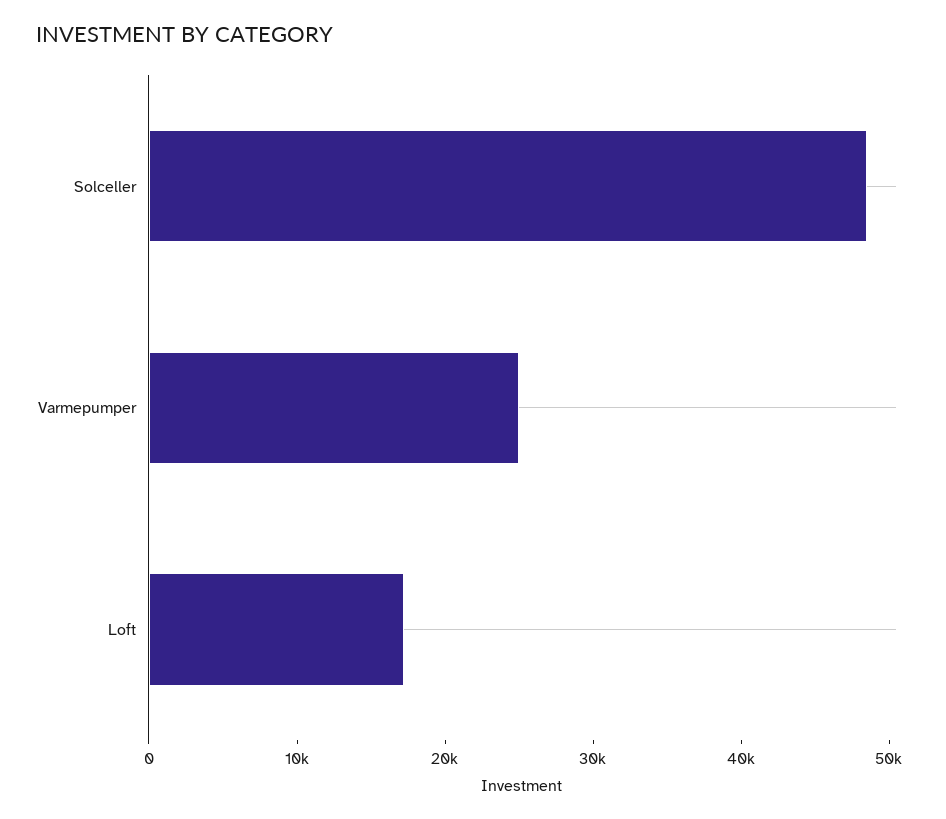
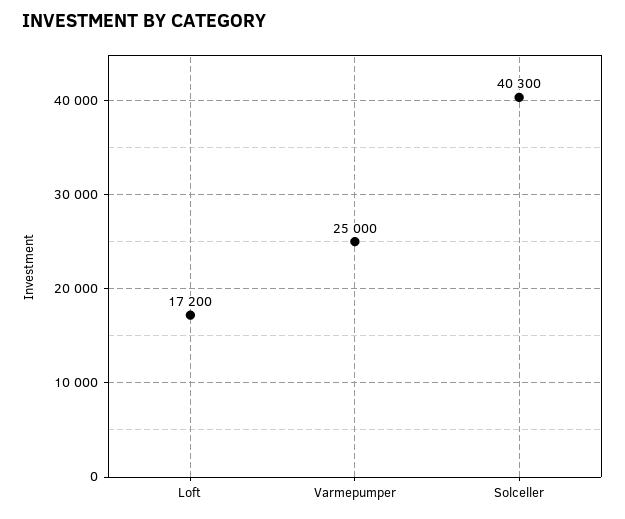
Solceller: 48000 -> 40300

